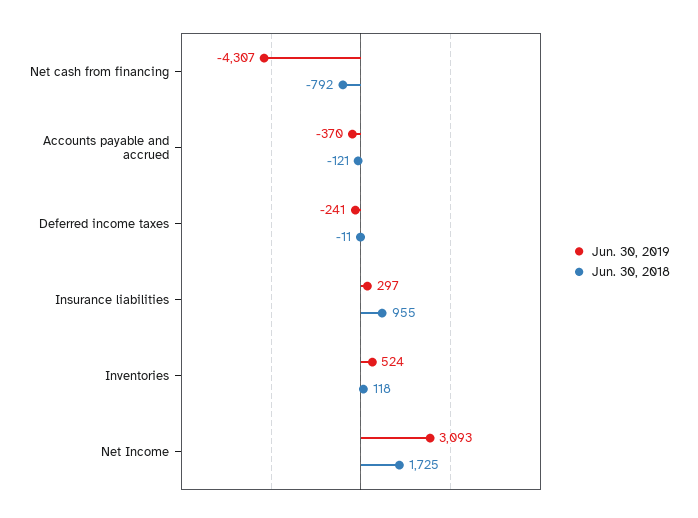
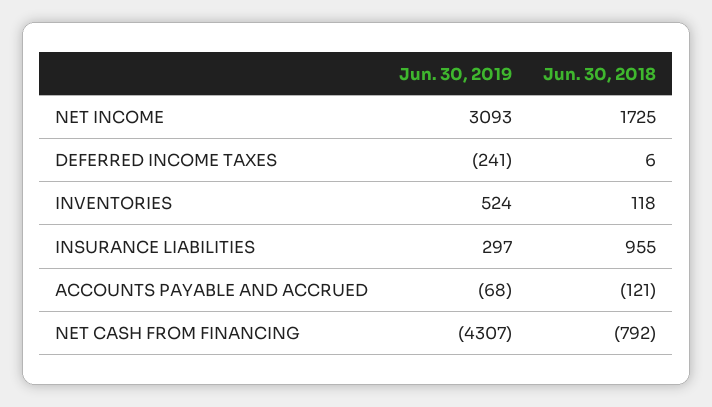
Jun. 30, 2019, Accounts payable and accrued: -370 -> -68
Jun. 30, 2018, Deferred income taxes: -11 -> 6

